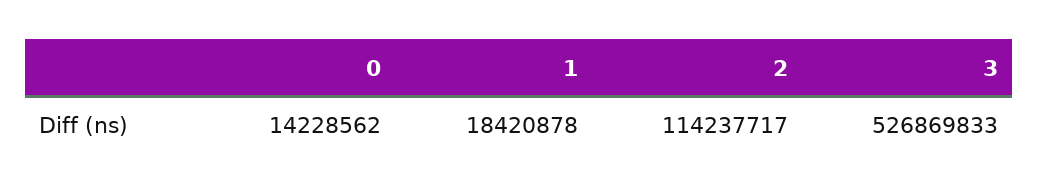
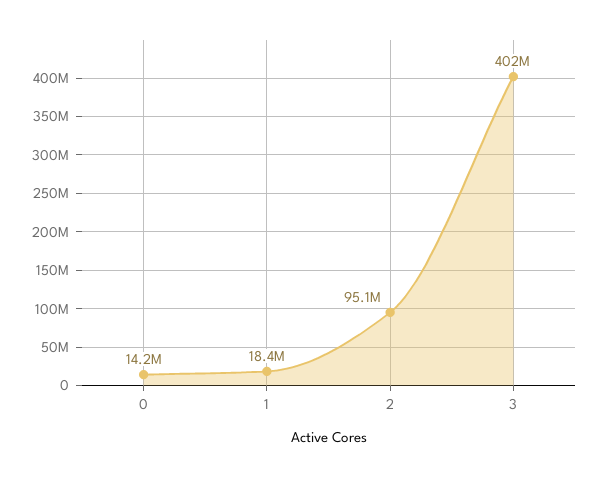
2: 114237717 -> 95100000
3: 526869833 -> 402000000

